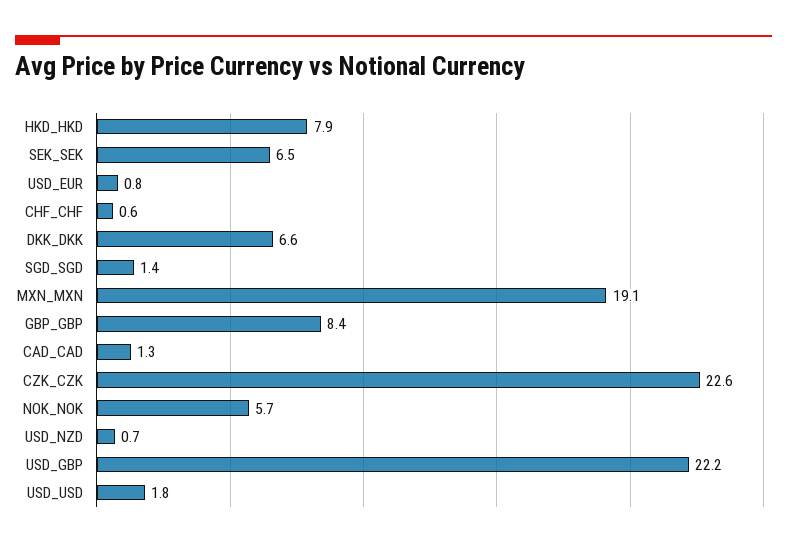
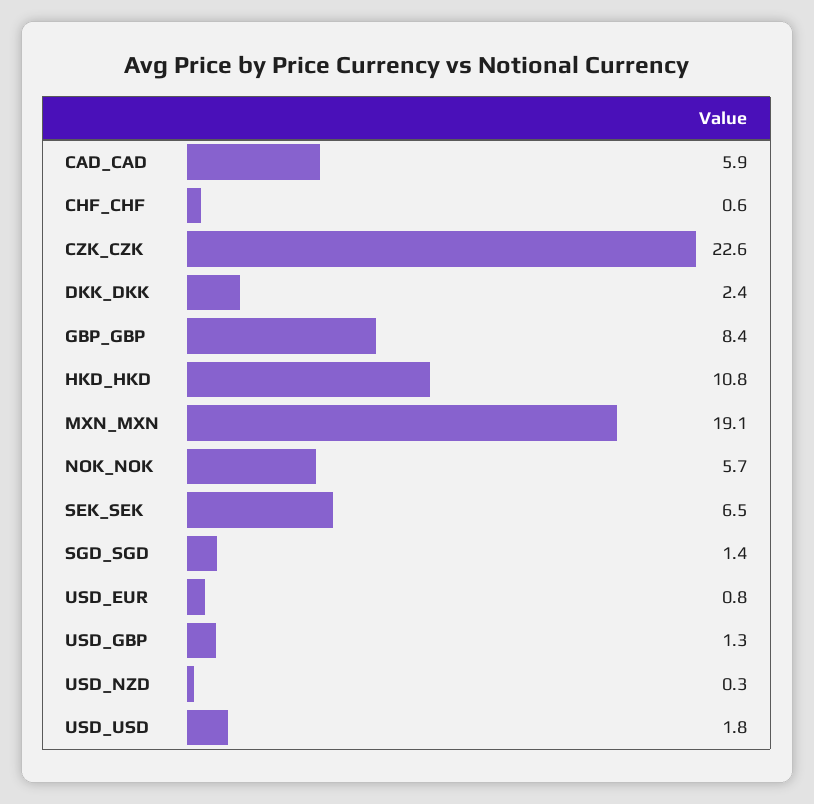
HKD_HKD: 7.9 -> 10.8
DKK_DKK: 6.6 -> 2.4
CAD_CAD: 1.3 -> 5.9
USD_NZD: 0.7 -> 0.3
USD_GBP: 22.2 -> 1.3

